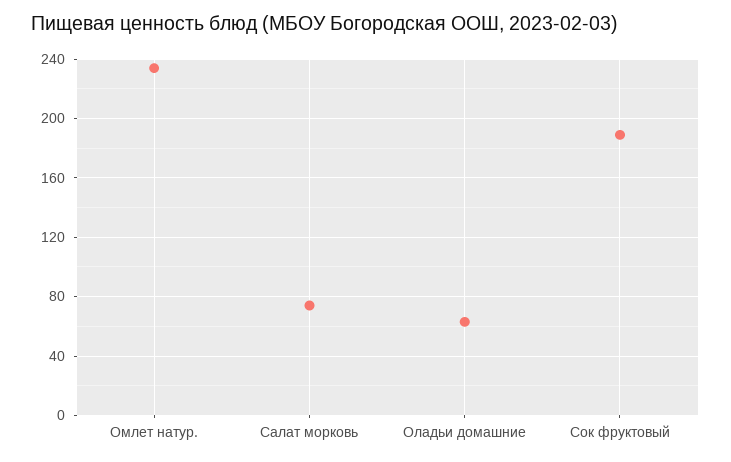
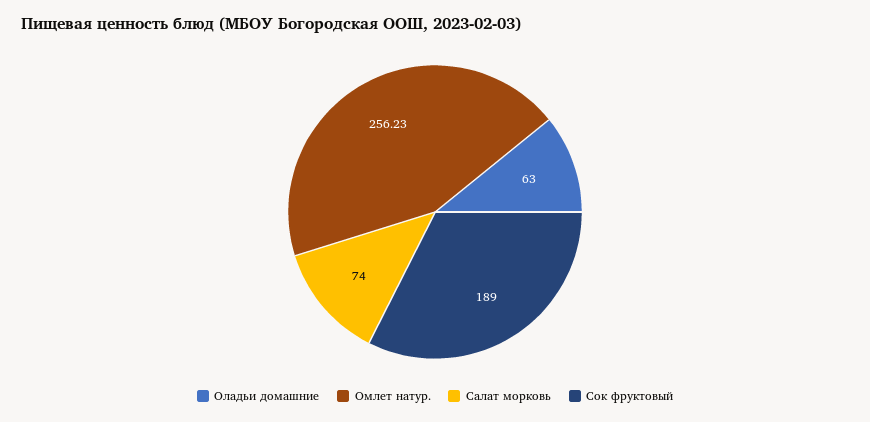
Омлет натур.: 235 -> 256.23

